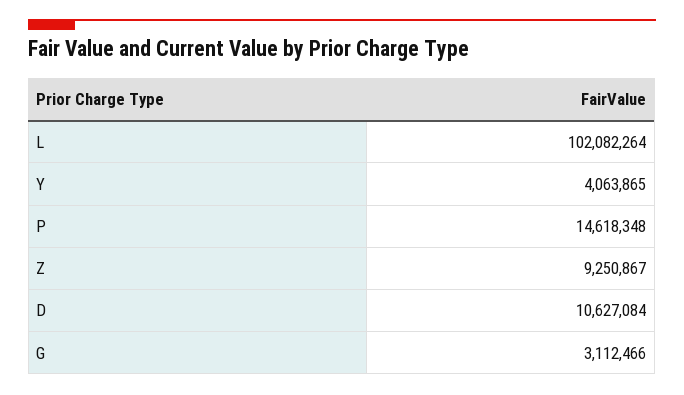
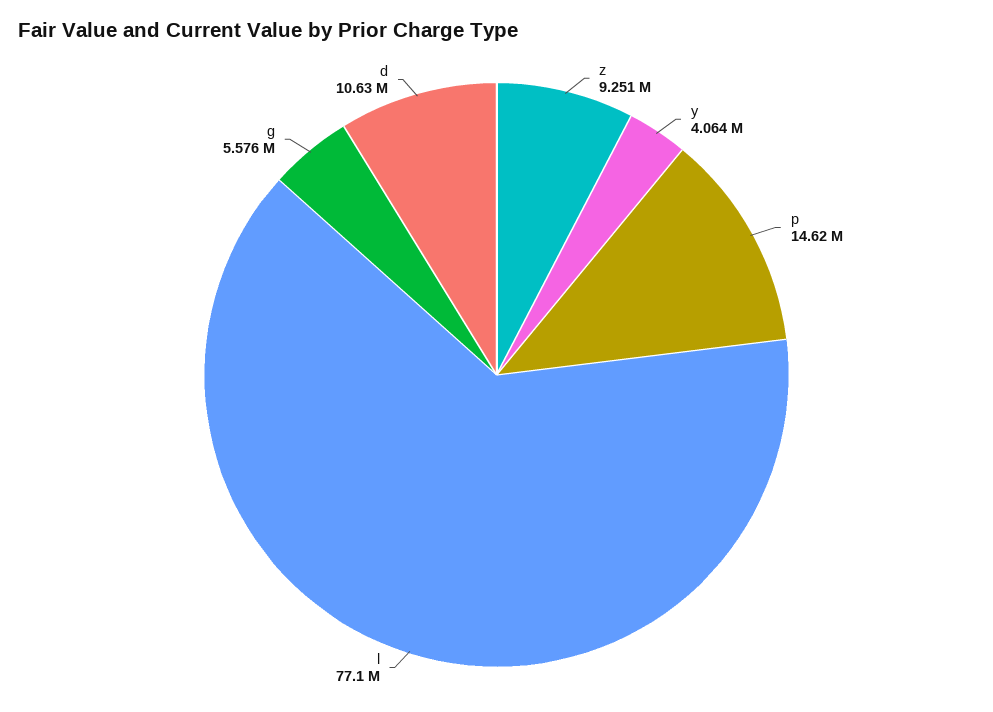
L: 102082264 -> 77100000
G: 3112466 -> 5576000

